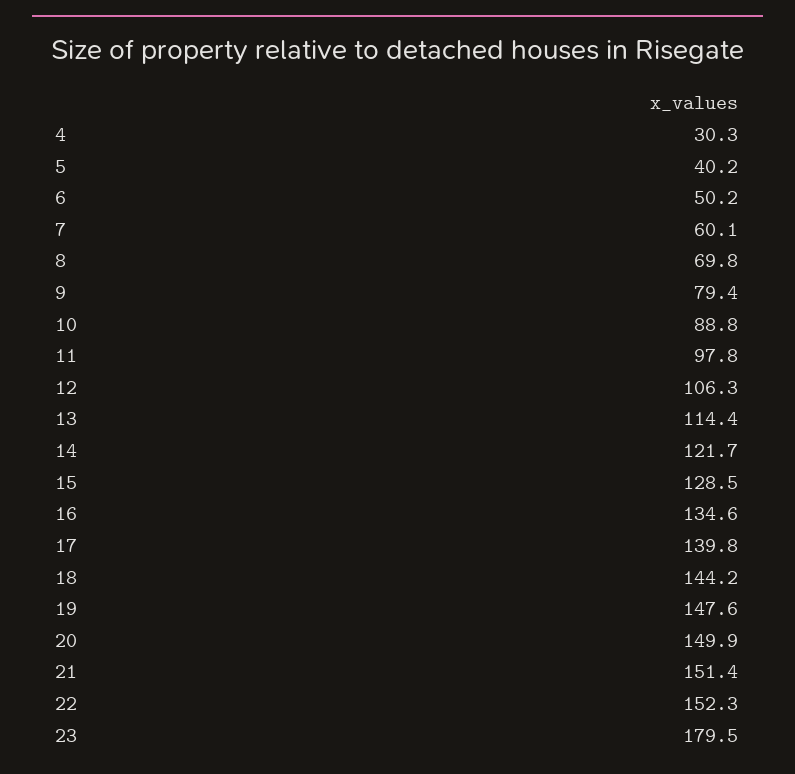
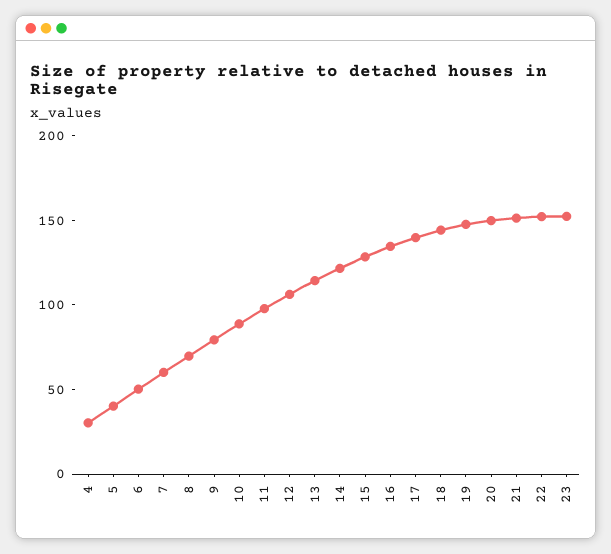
23: 179.5 -> 150

